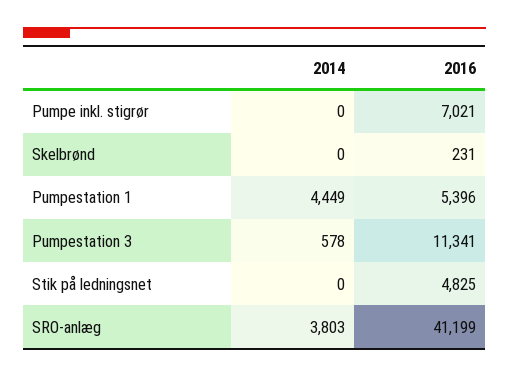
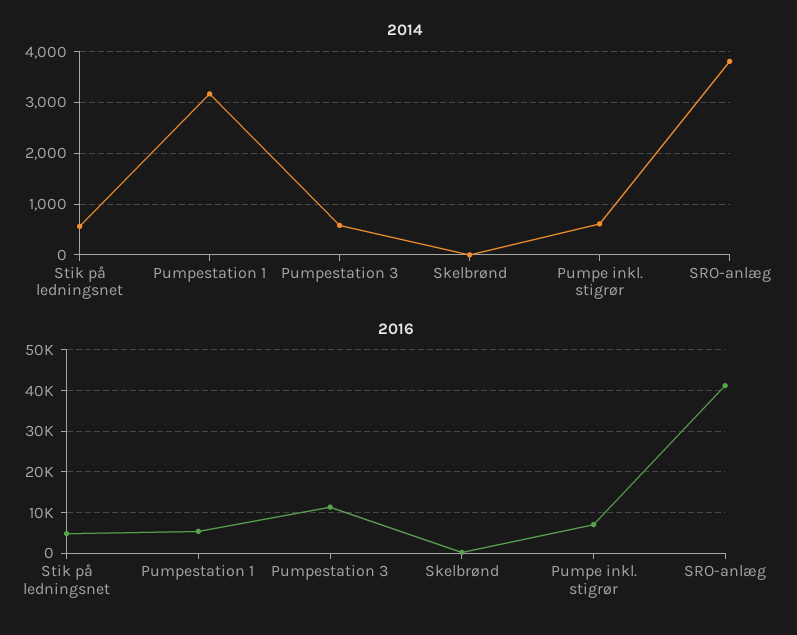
2014, Pumpe inkl. stigrør: 0 -> 600
2014, Pumpestation 1: 4449 -> 3200
2014, Stik på ledningsnet: 0 -> 600

